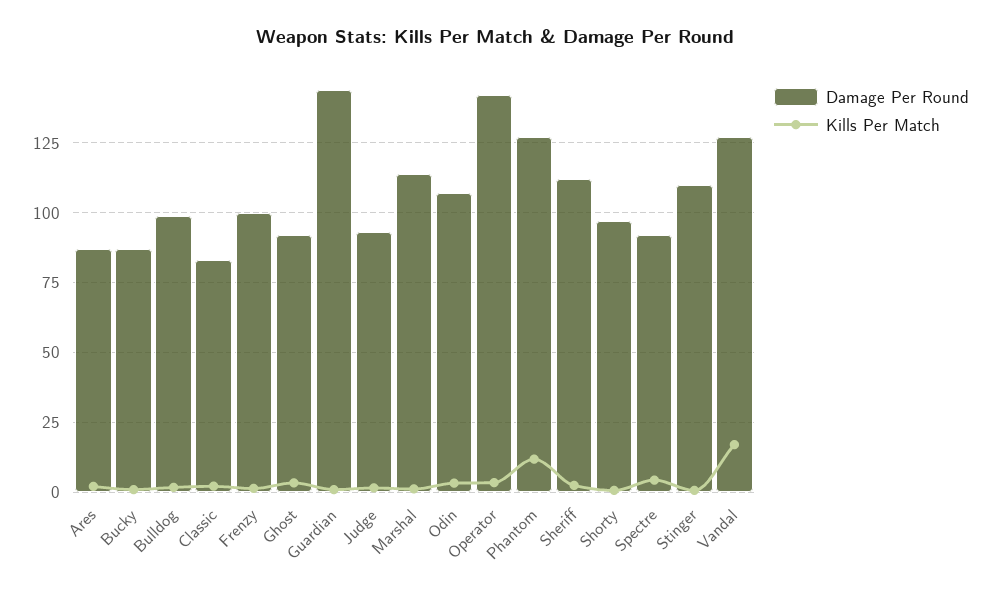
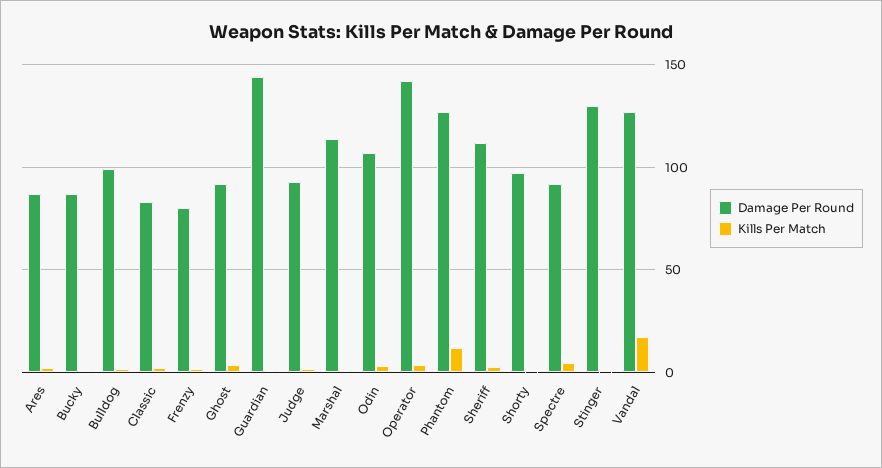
Damage Per Round, Frenzy: 100 -> 80
Damage Per Round, Stinger: 110 -> 130

